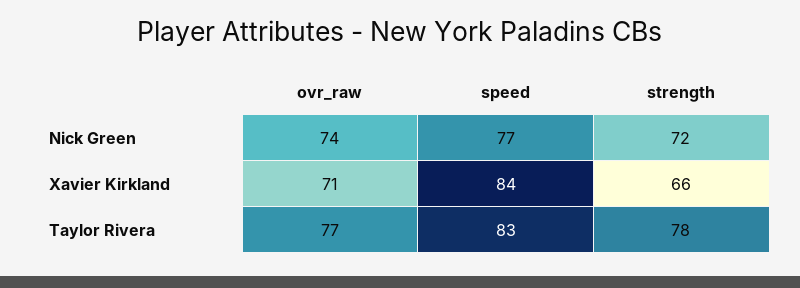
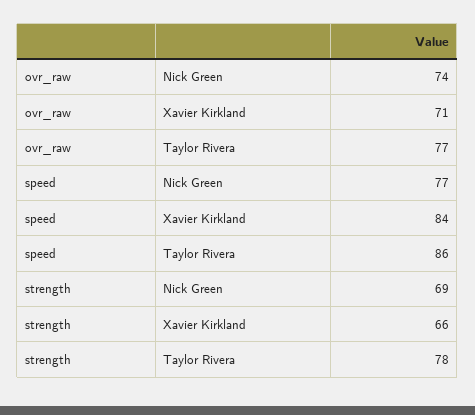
strength, Nick Green: 72 -> 69
speed, Taylor Rivera: 83 -> 86

